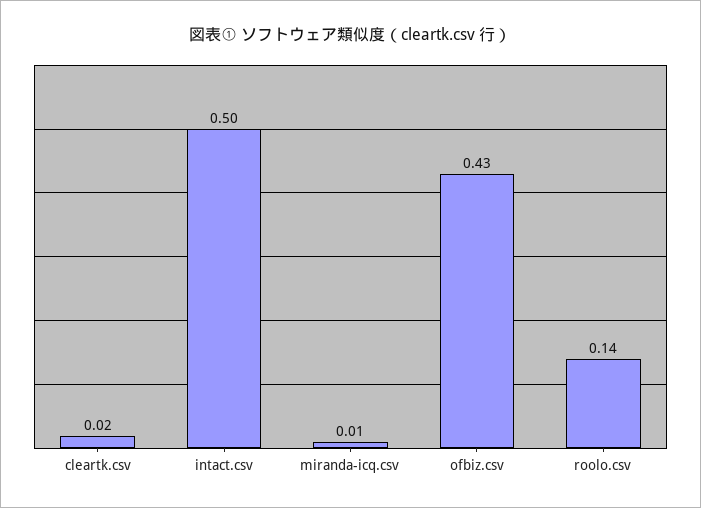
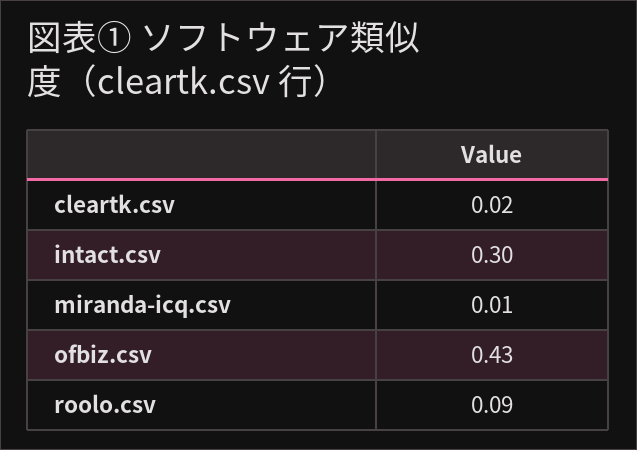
intact.csv: 0.5 -> 0.3
roolo.csv: 0.14 -> 0.09

